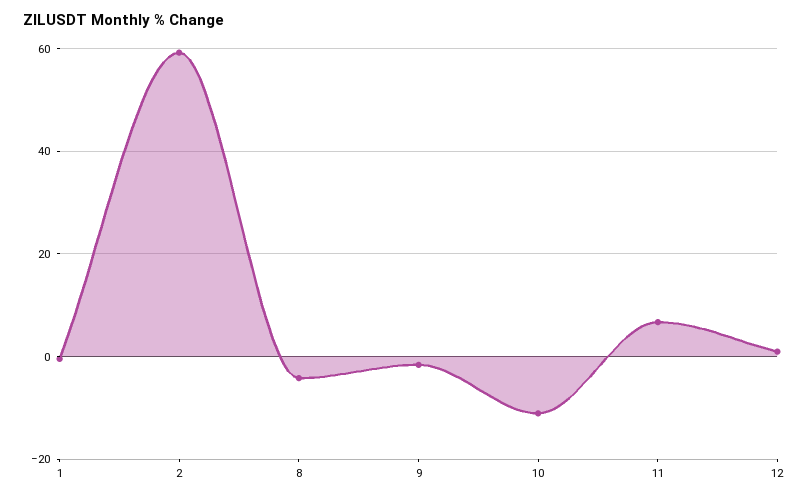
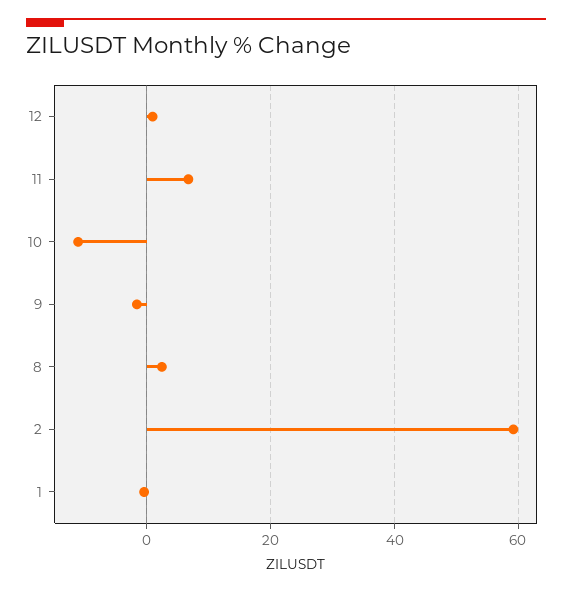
8: -4 -> 2

